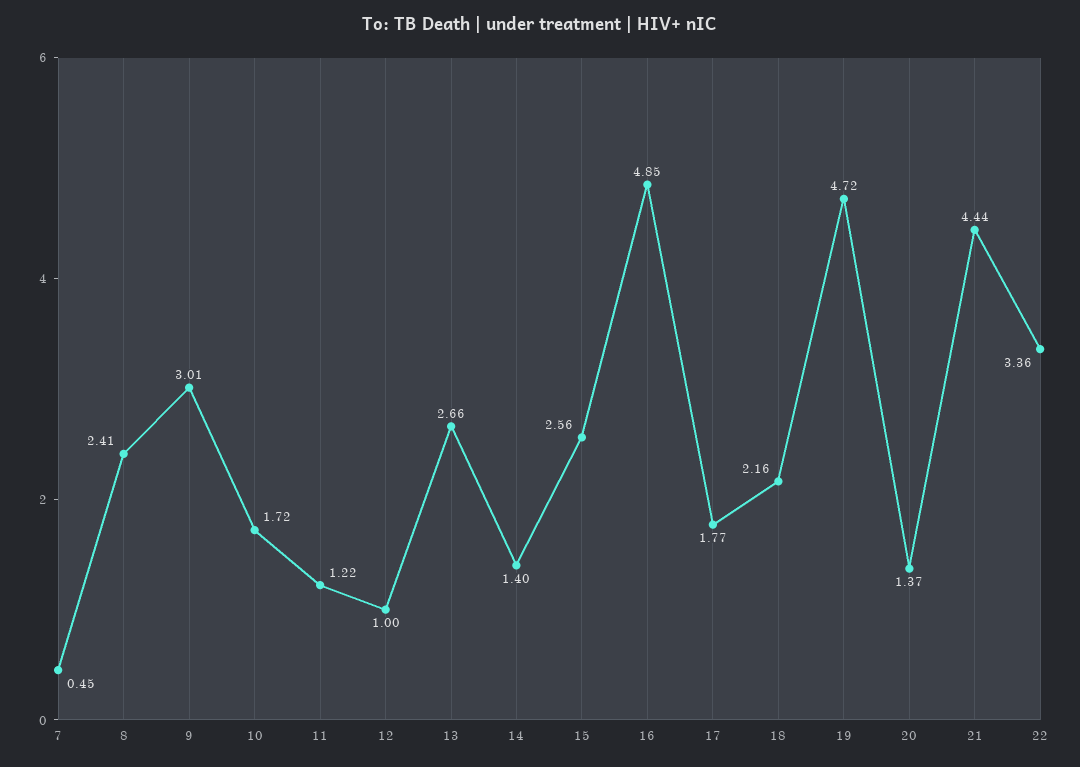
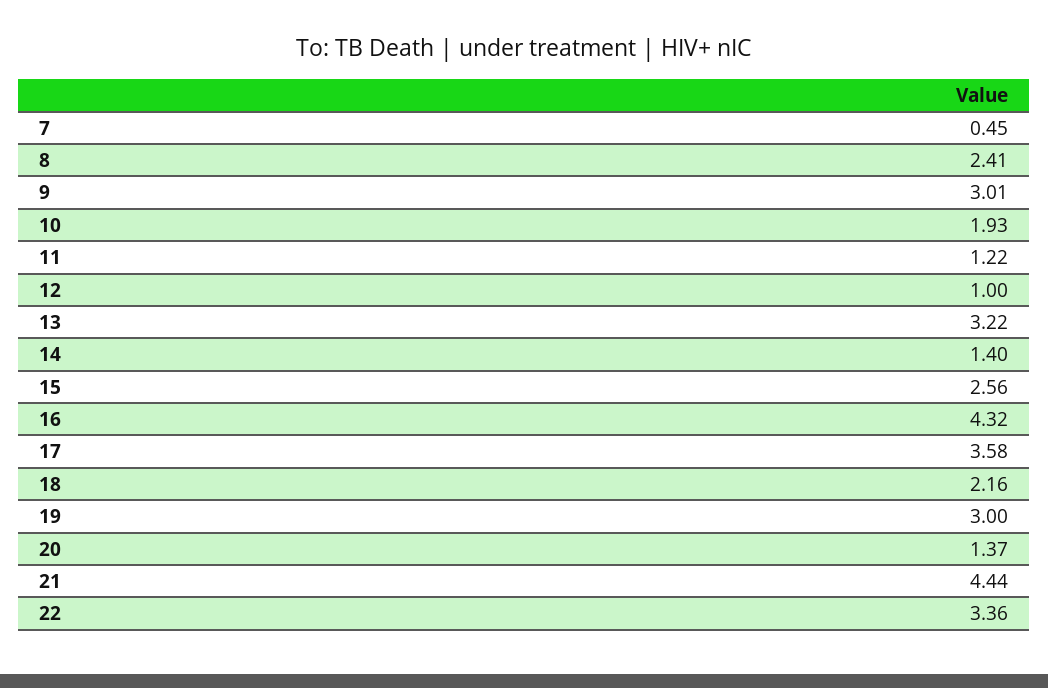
10: 1.72 -> 1.93
13: 2.66 -> 3.22
16: 4.85 -> 4.32
17: 1.77 -> 3.58
19: 4.72 -> 3

